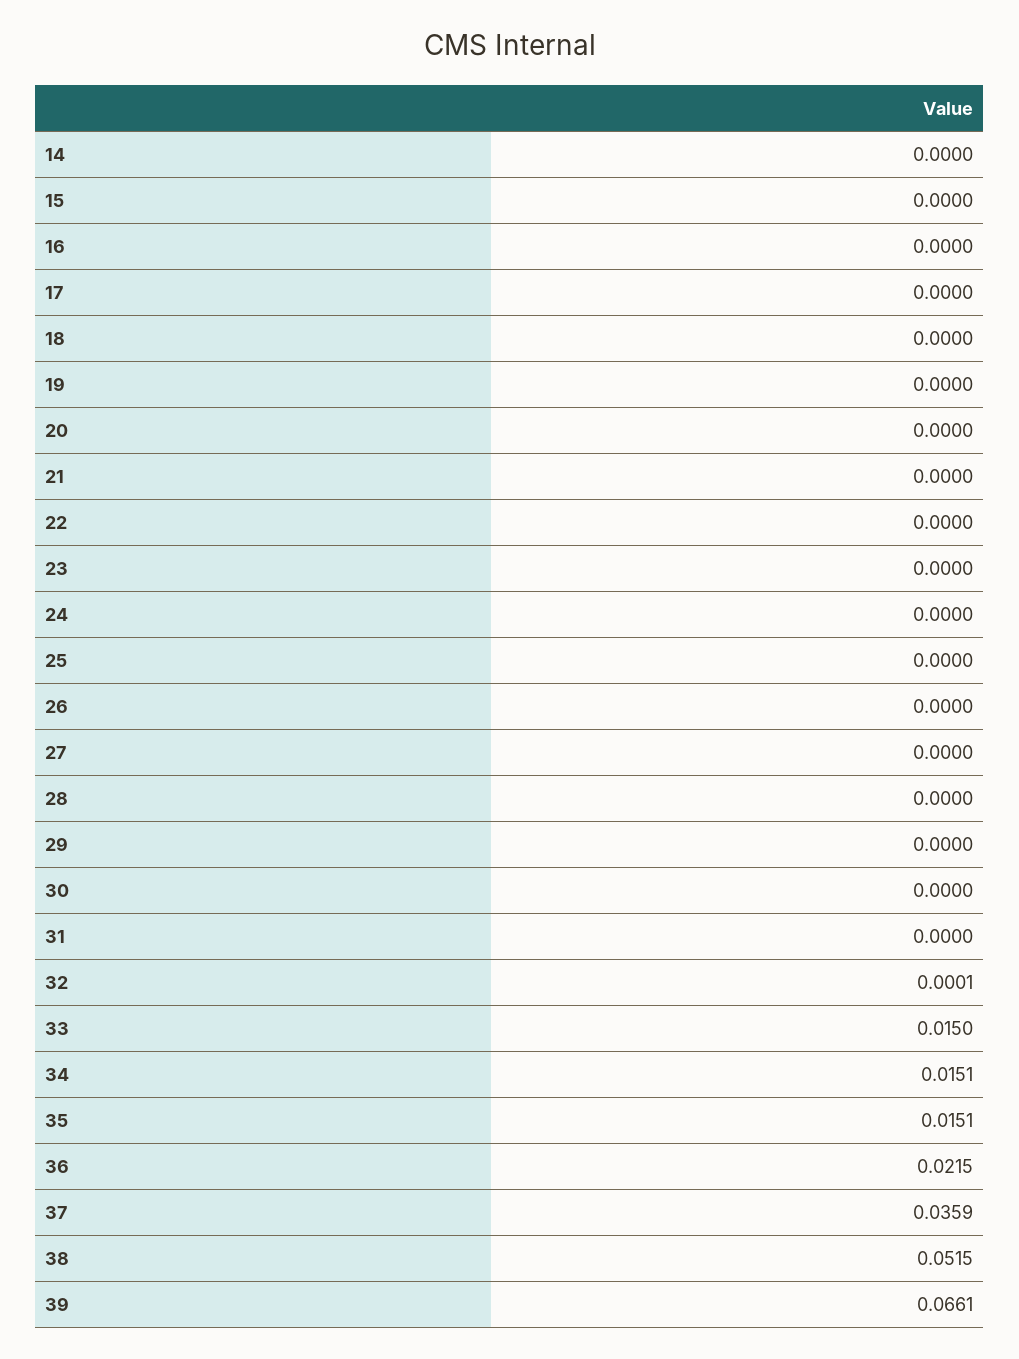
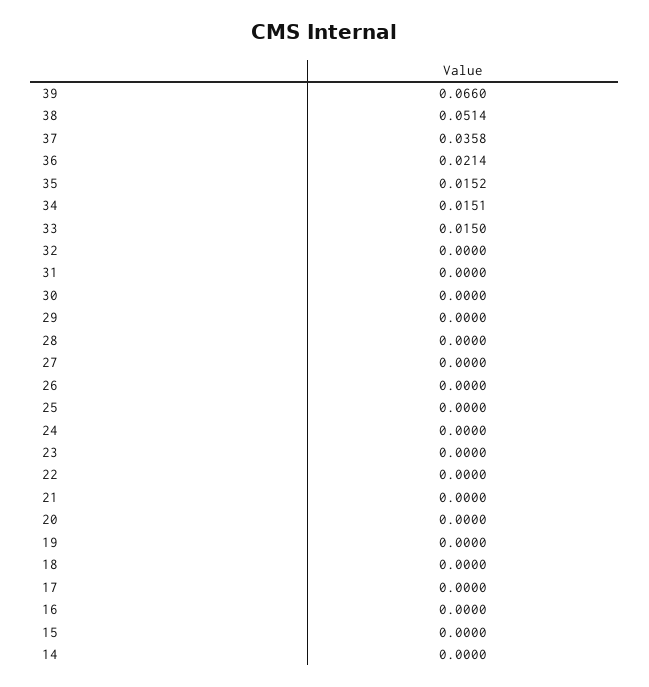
32: 0.0001 -> 0
35: 0.0151 -> 0.0152
36: 0.0215 -> 0.0214
37: 0.0359 -> 0.0358
38: 0.0515 -> 0.0514
39: 0.0661 -> 0.066

